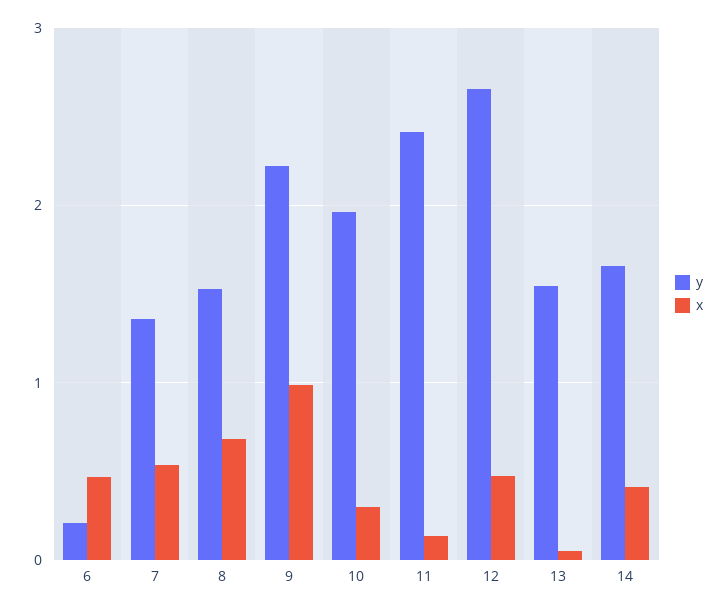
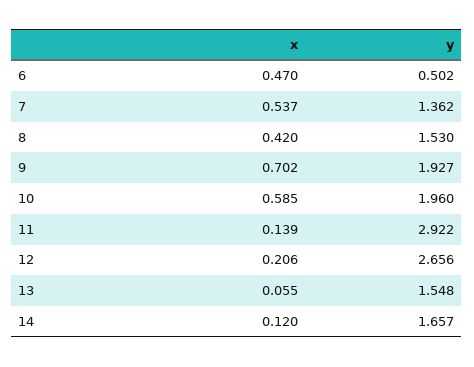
y, 6: 0.2 -> 0.502
x, 8: 0.7 -> 0.42
y, 9: 2.2 -> 1.927
x, 9: 1 -> 0.702
x, 10: 0.3 -> 0.585
y, 11: 2.4 -> 2.922
x, 12: 0.5 -> 0.206
x, 14: 0.4 -> 0.12

